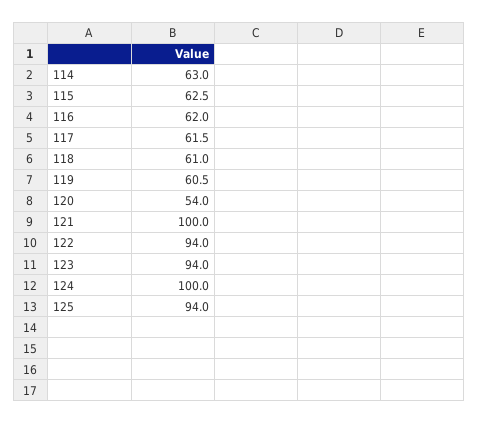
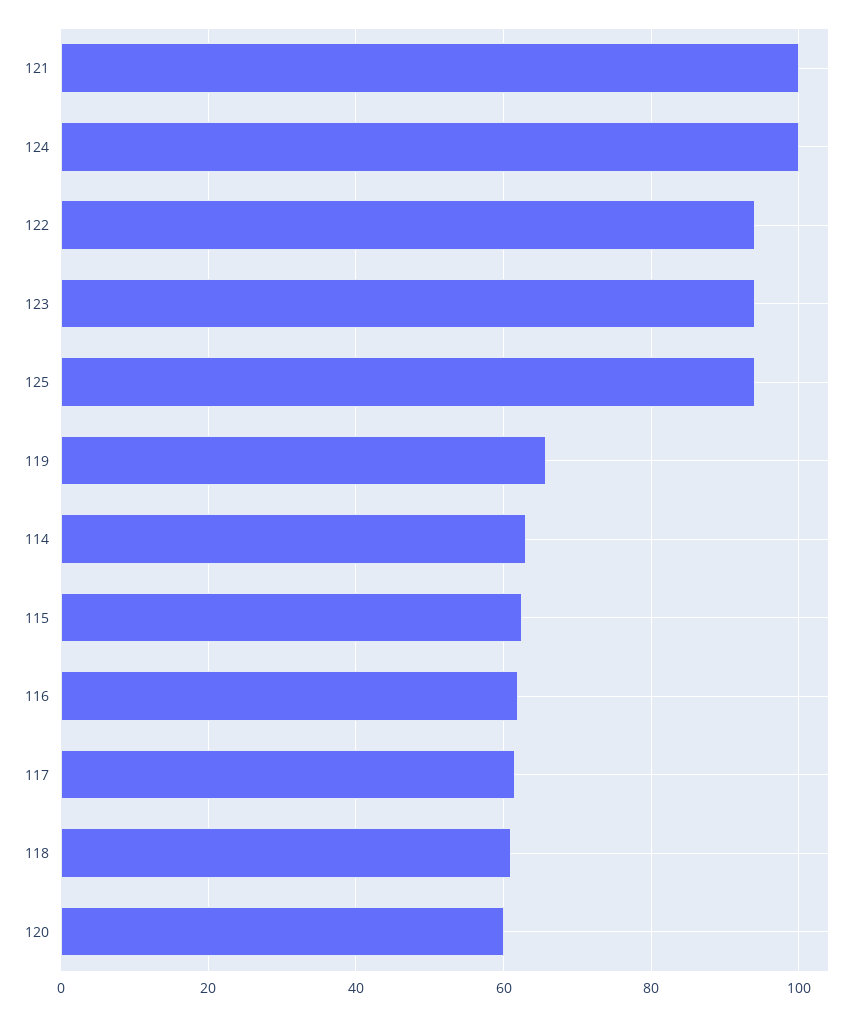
119: 60.5 -> 66
120: 54 -> 60

